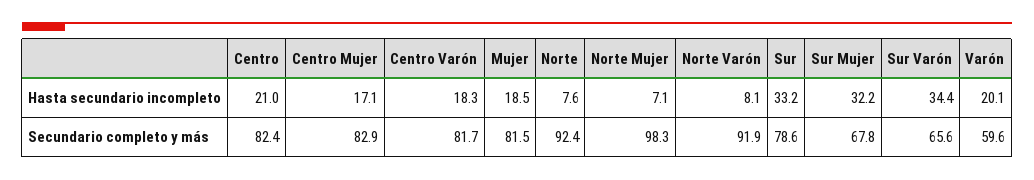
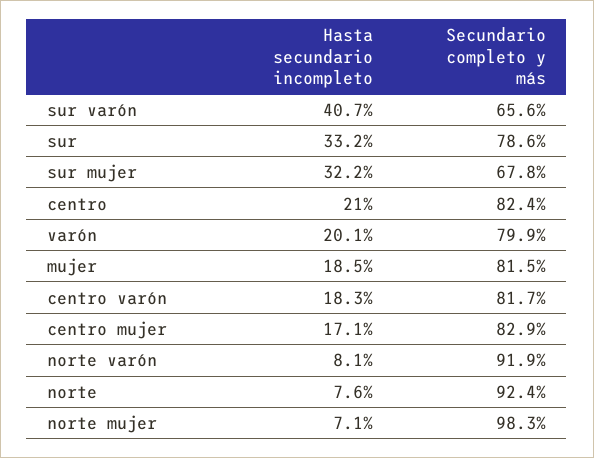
Sur Varón, Hasta secundario incompleto: 34.4 -> 40.7
Varón, Secundario completo y más: 59.6 -> 79.9

